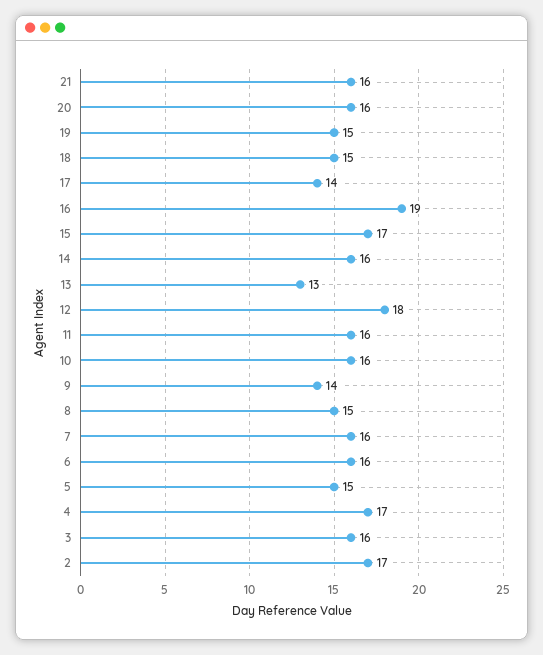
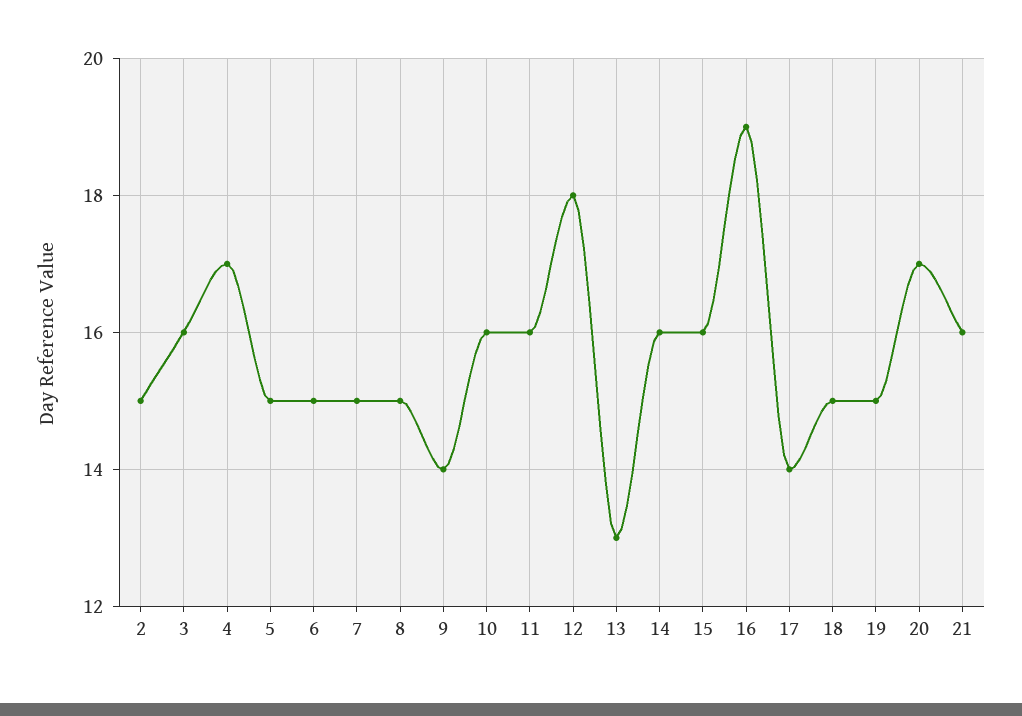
20: 16 -> 17
15: 17 -> 16
7: 16 -> 15
6: 16 -> 15
2: 17 -> 15

